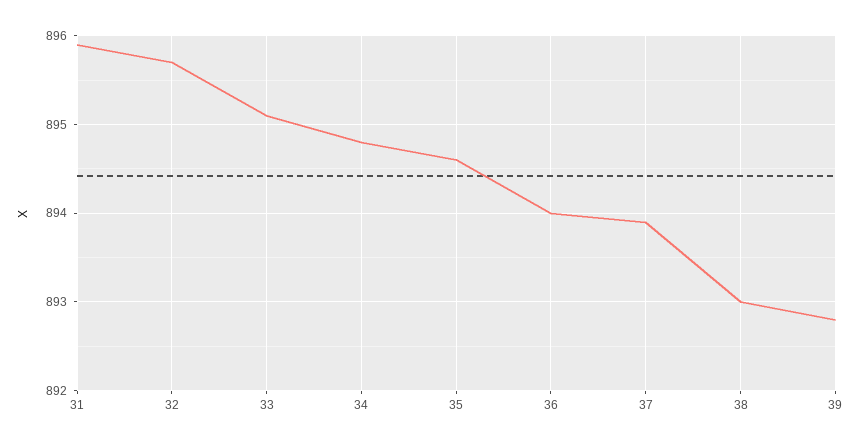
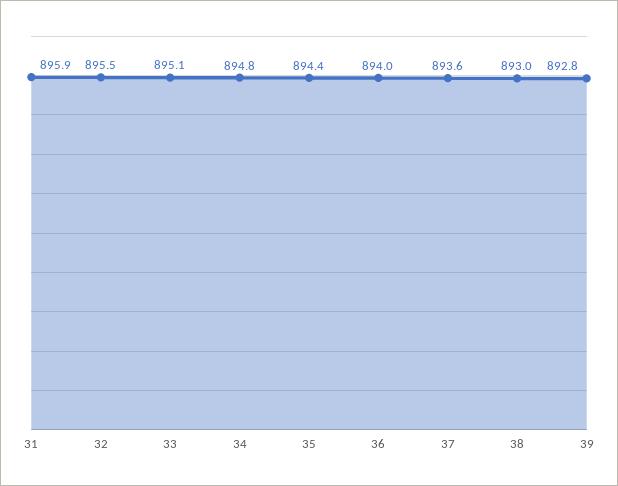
32: 895.7 -> 895.5
35: 894.6 -> 894.4
37: 893.9 -> 893.6

